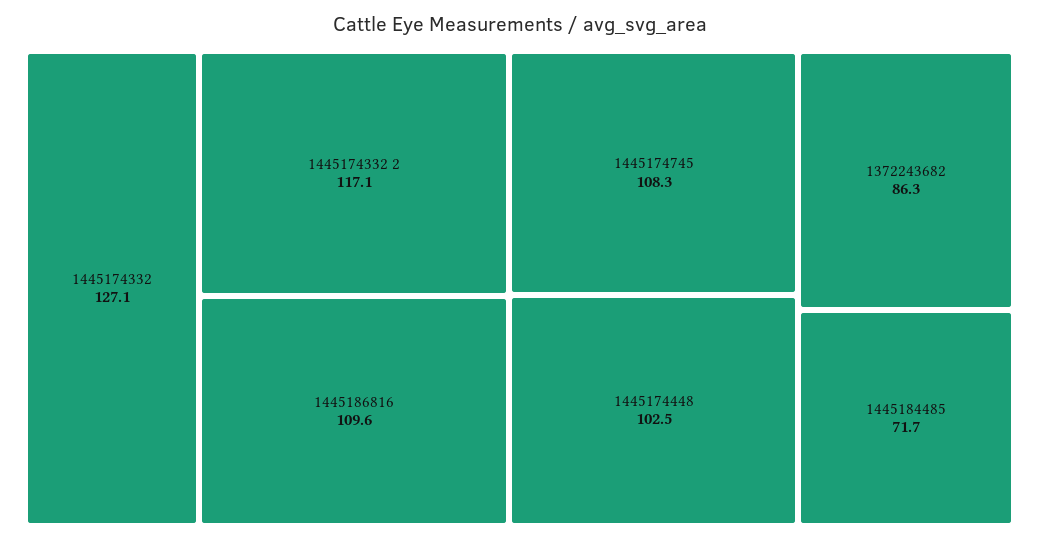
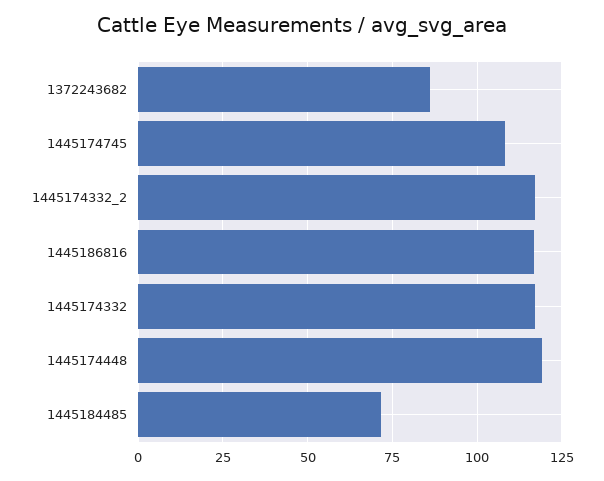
1445174332: 127.1 -> 117.5
1445186816: 109.6 -> 117.5
1445174448: 102.5 -> 120

